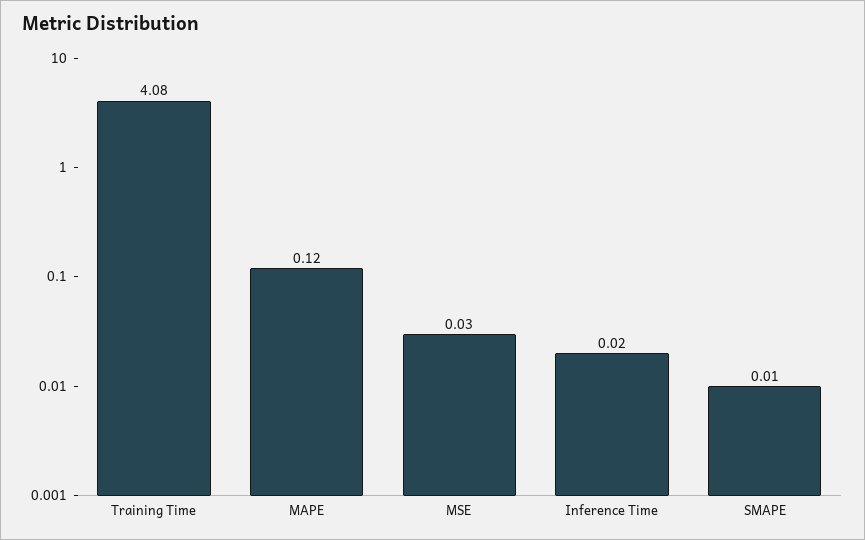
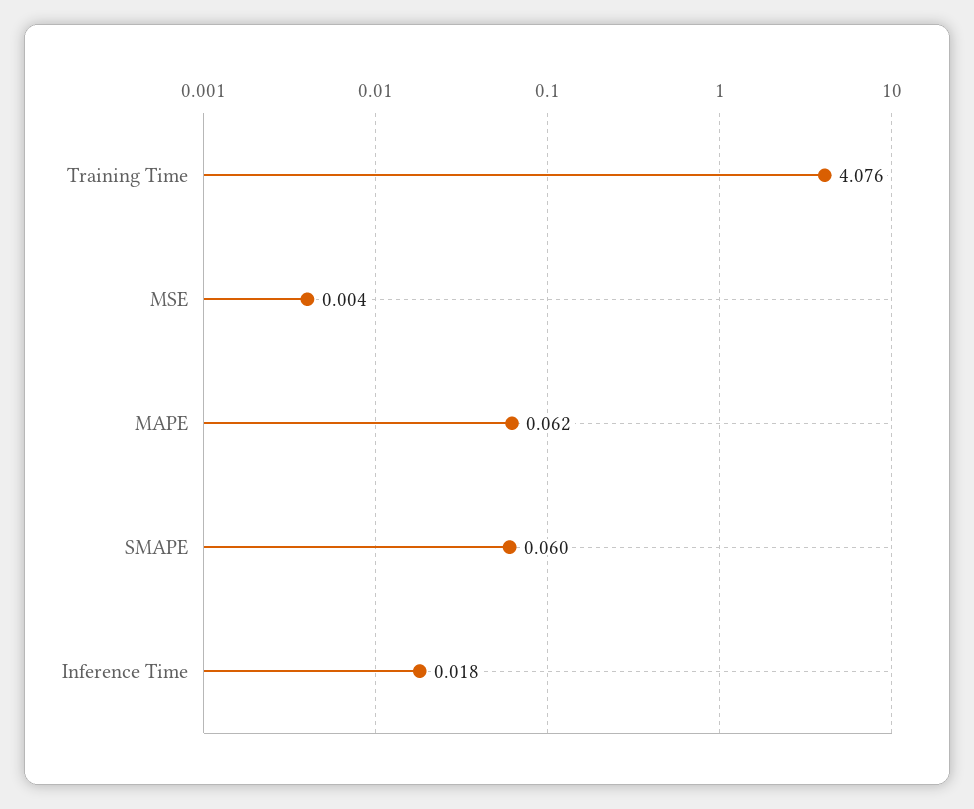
MAPE: 0.12 -> 0.062
MSE: 0.03 -> 0.004
SMAPE: 0.01 -> 0.06

